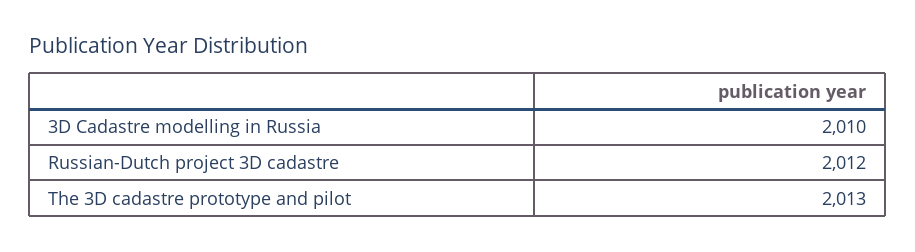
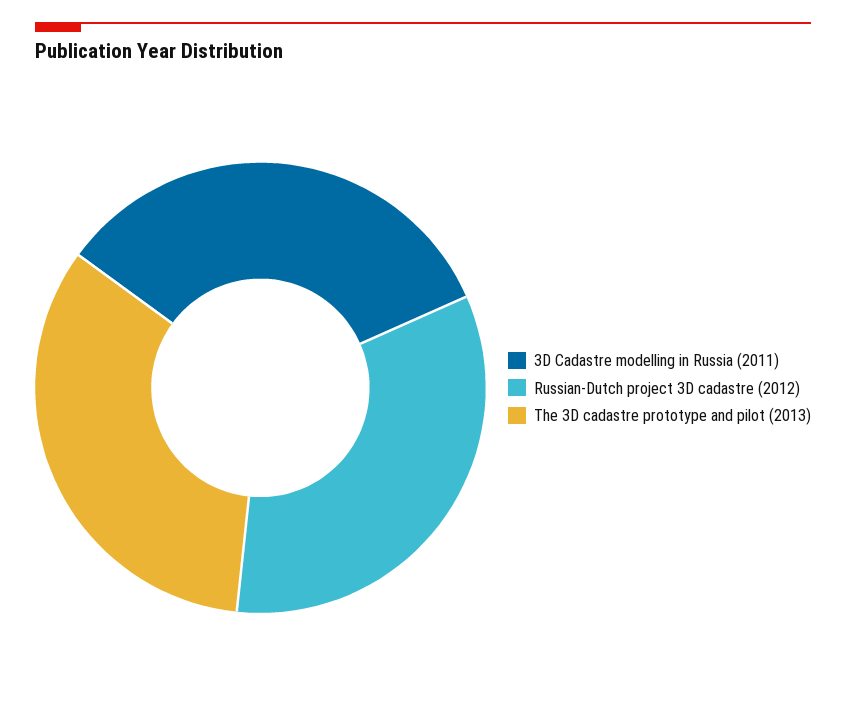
3D Cadastre modelling in Russia: 2010 -> 2011

